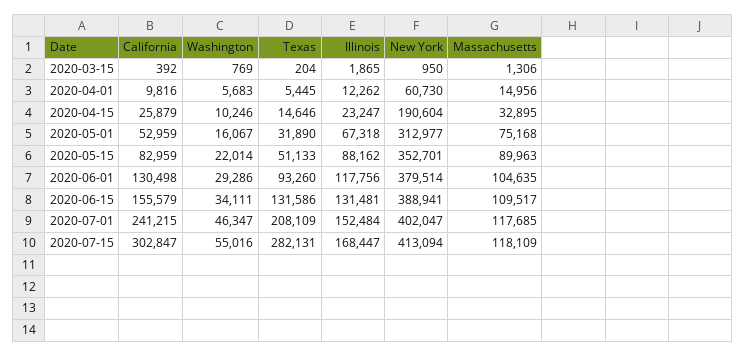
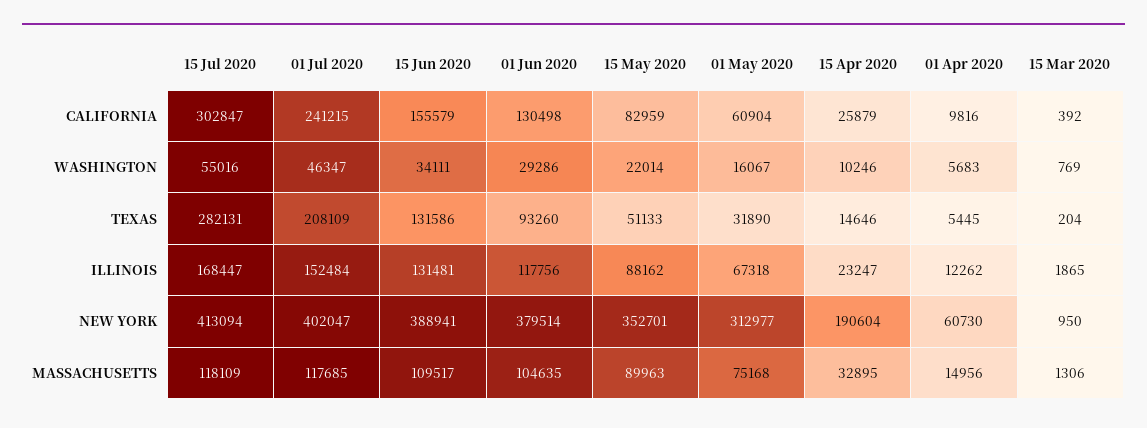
California, 2020-05-01: 52959 -> 60904

